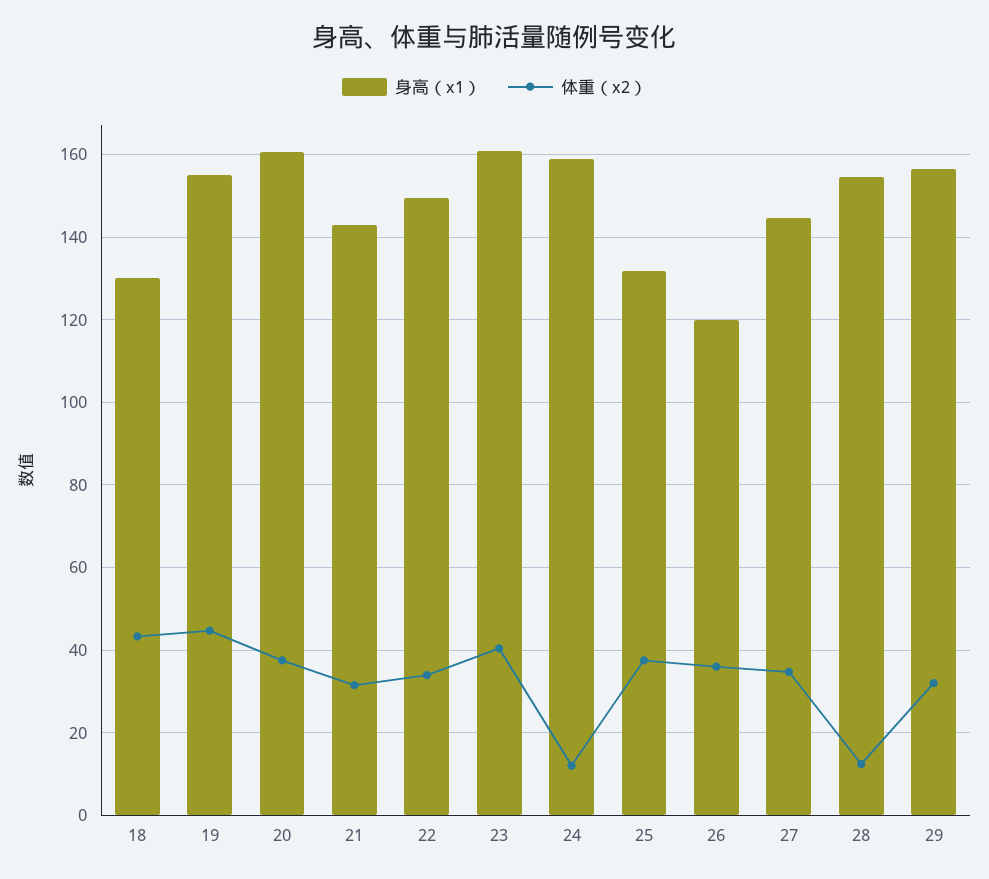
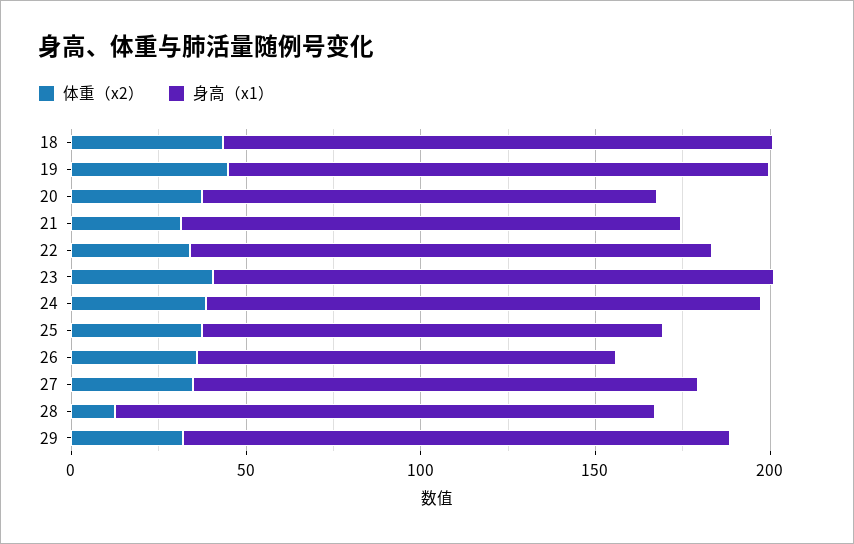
身高（x1）, 18: 130 -> 160
身高（x1）, 20: 160 -> 130
体重（x2）, 24: 12 -> 40

